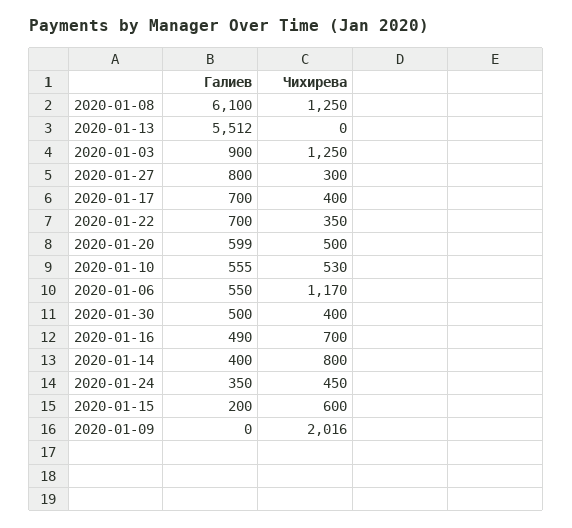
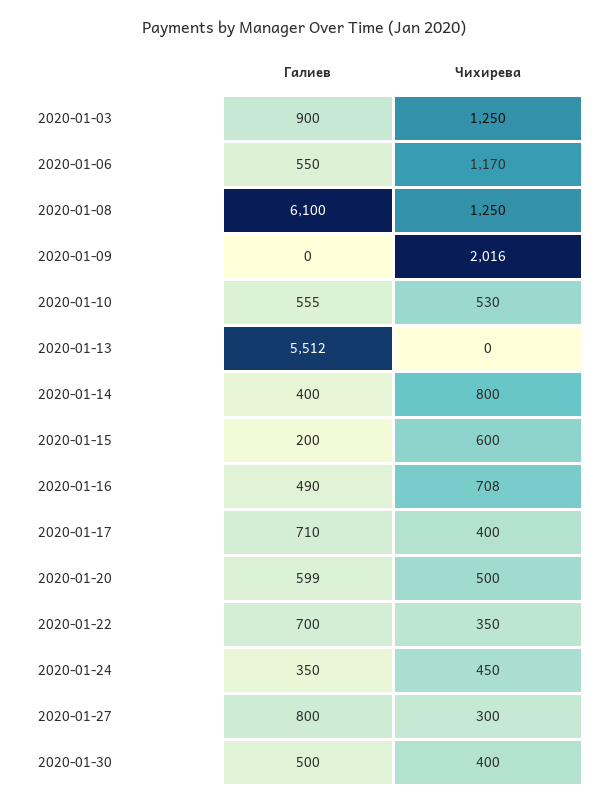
Галиев, 2020-01-17: 700 -> 710
Чихирева, 2020-01-16: 700 -> 708

